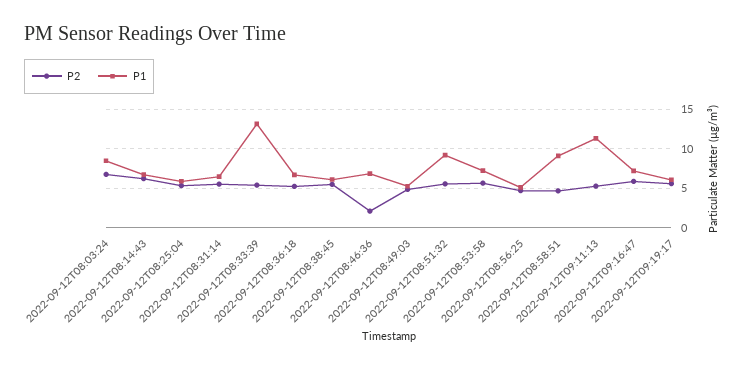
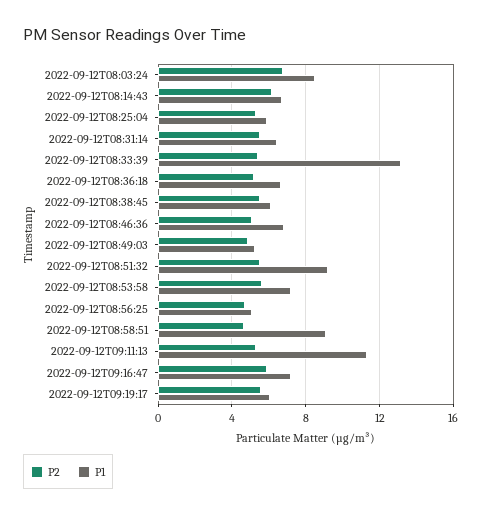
P2, 2022-09-12T08:46:36: 2 -> 5

